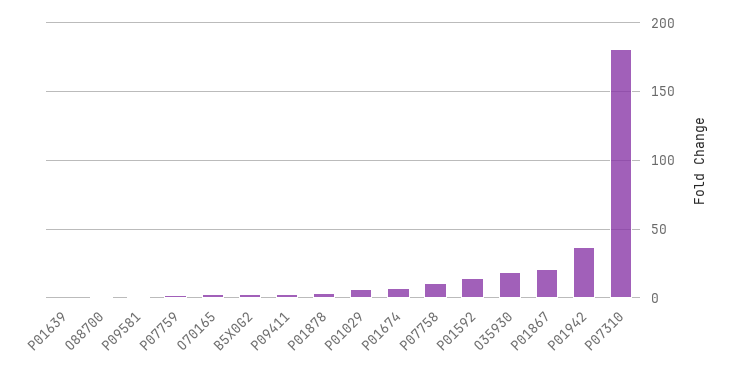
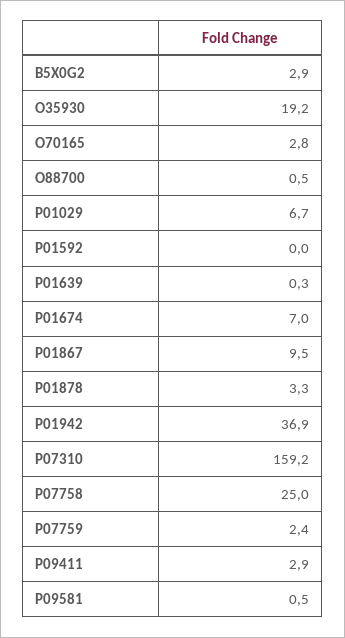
P07758: 10 -> 25
P01592: 15 -> 0
P01867: 20 -> 9.5
P07310: 180 -> 159.2

